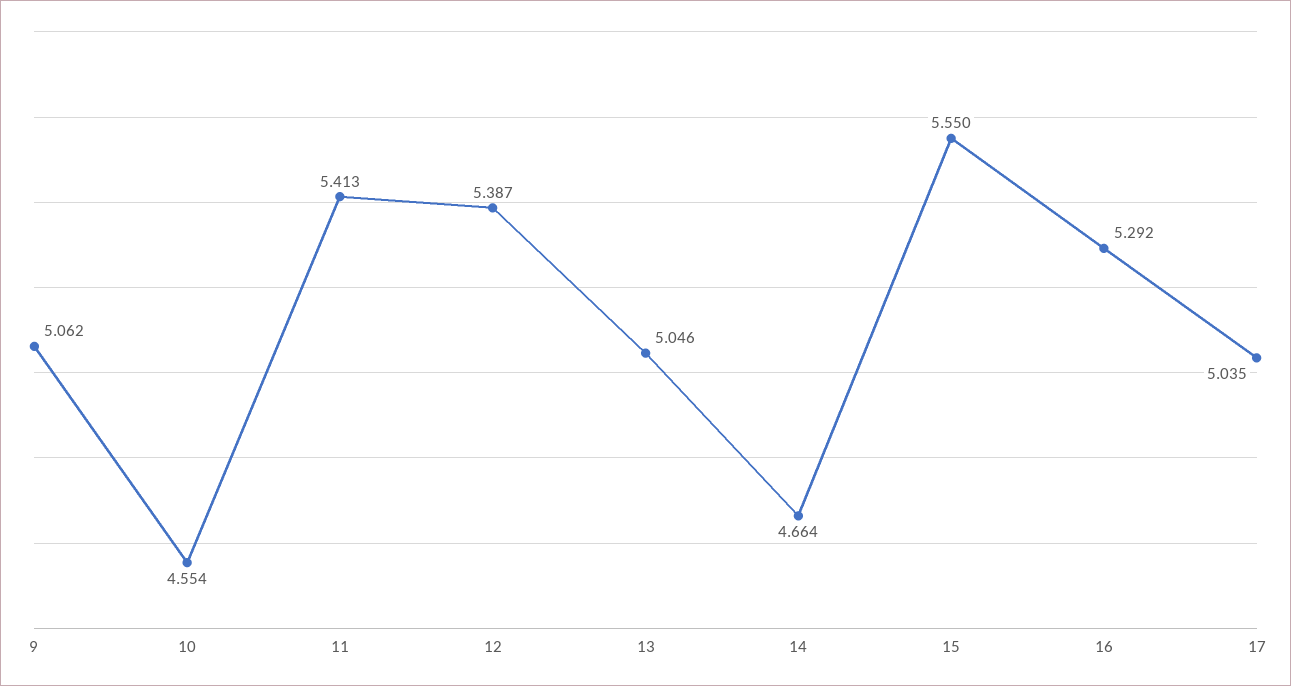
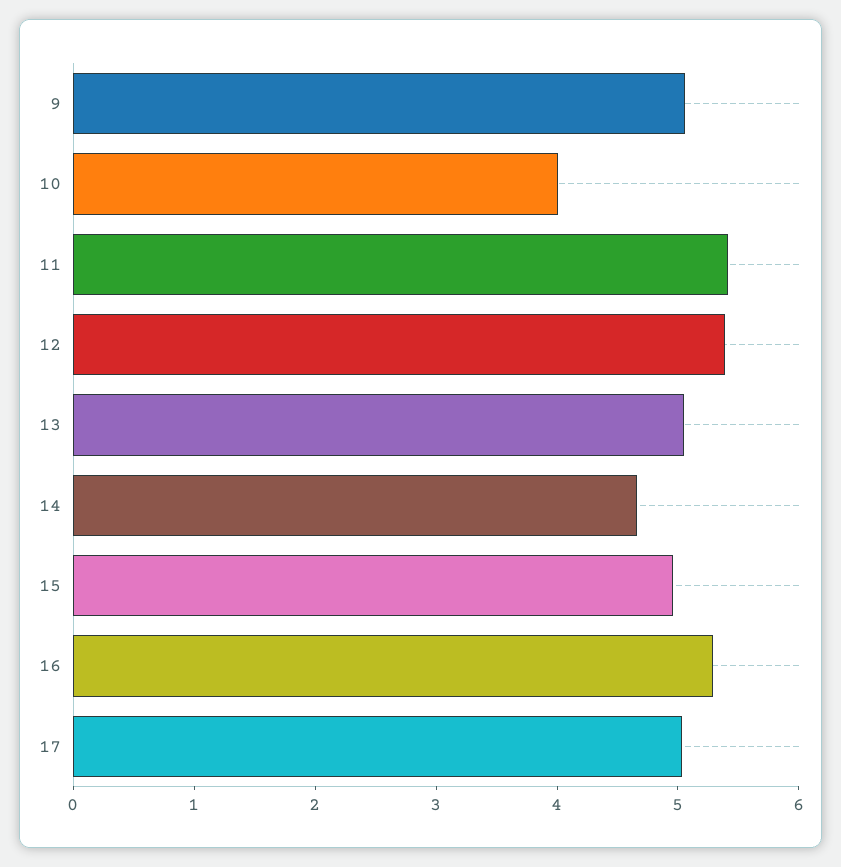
10: 4.554 -> 4
15: 5.55 -> 5

